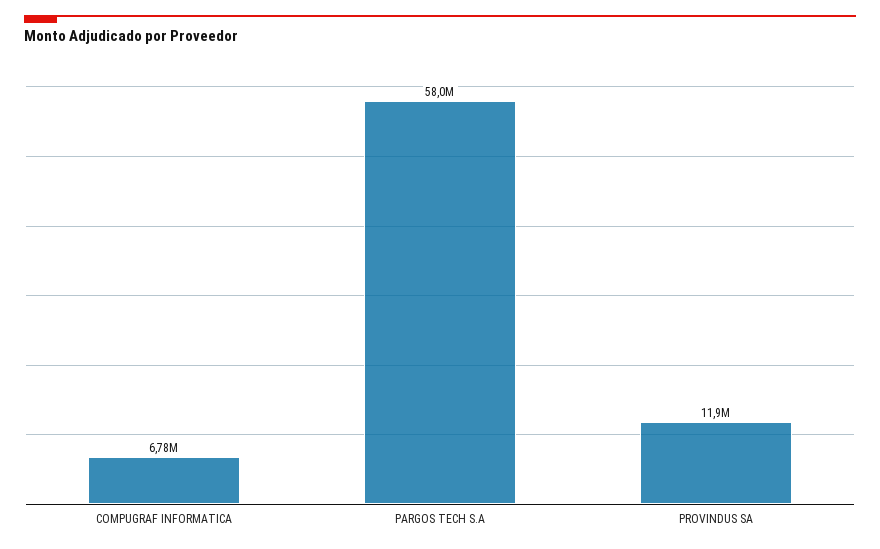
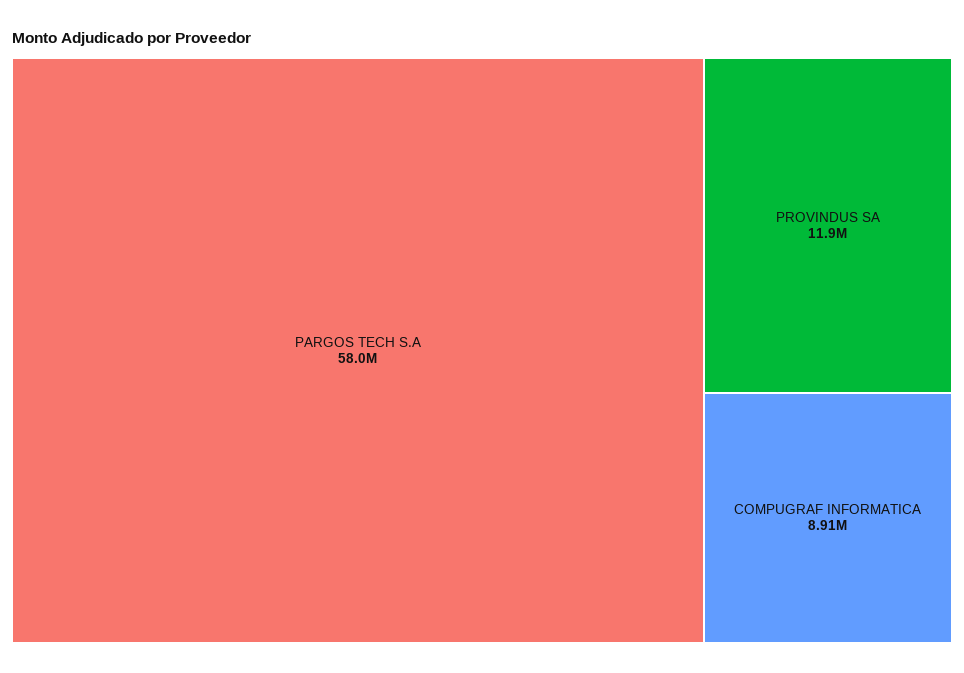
COMPUGRAF INFORMATICA: 6780000 -> 8910000

